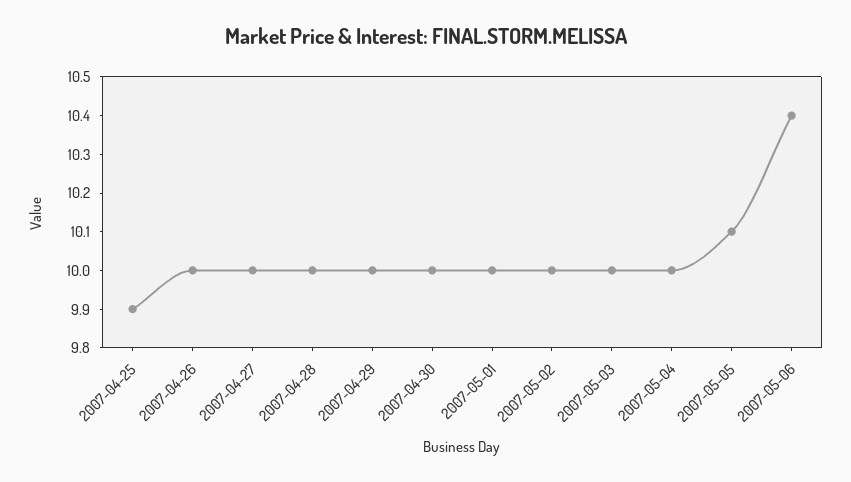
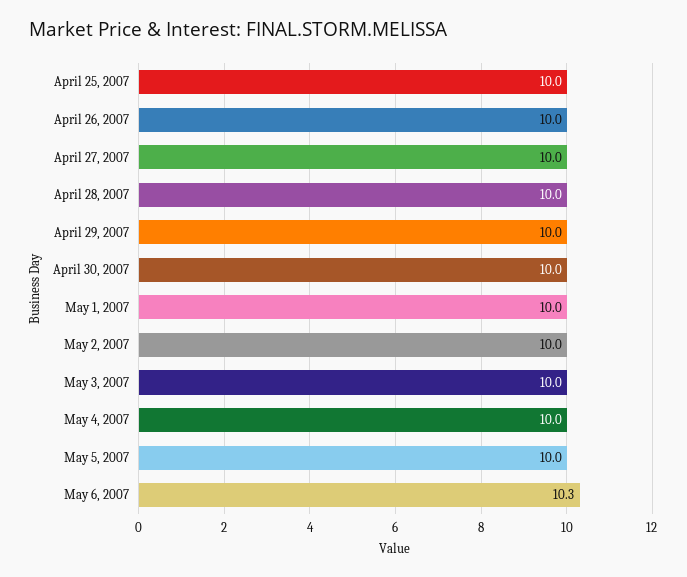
2007-04-25: 9.9 -> 10
2007-05-05: 10.1 -> 10
2007-05-06: 10.4 -> 10.3

